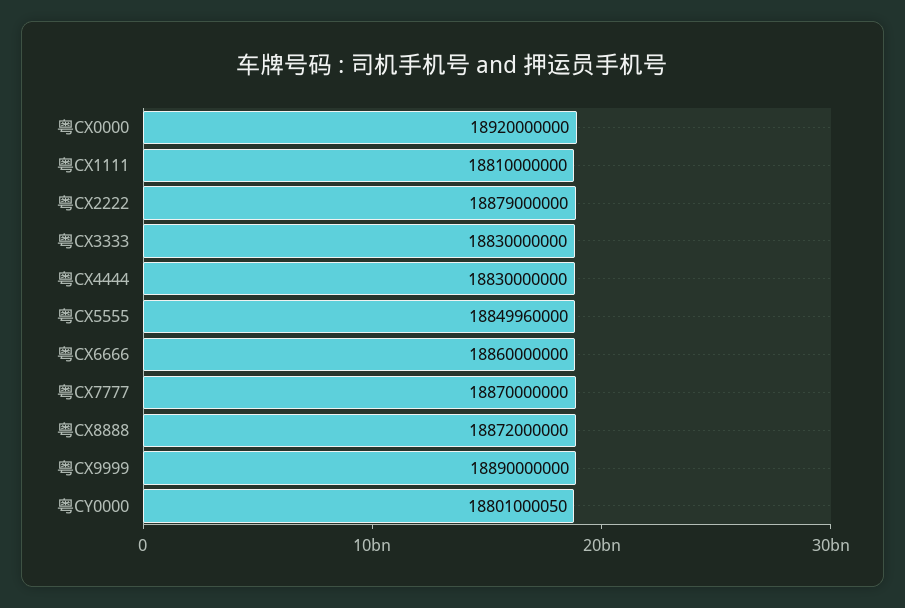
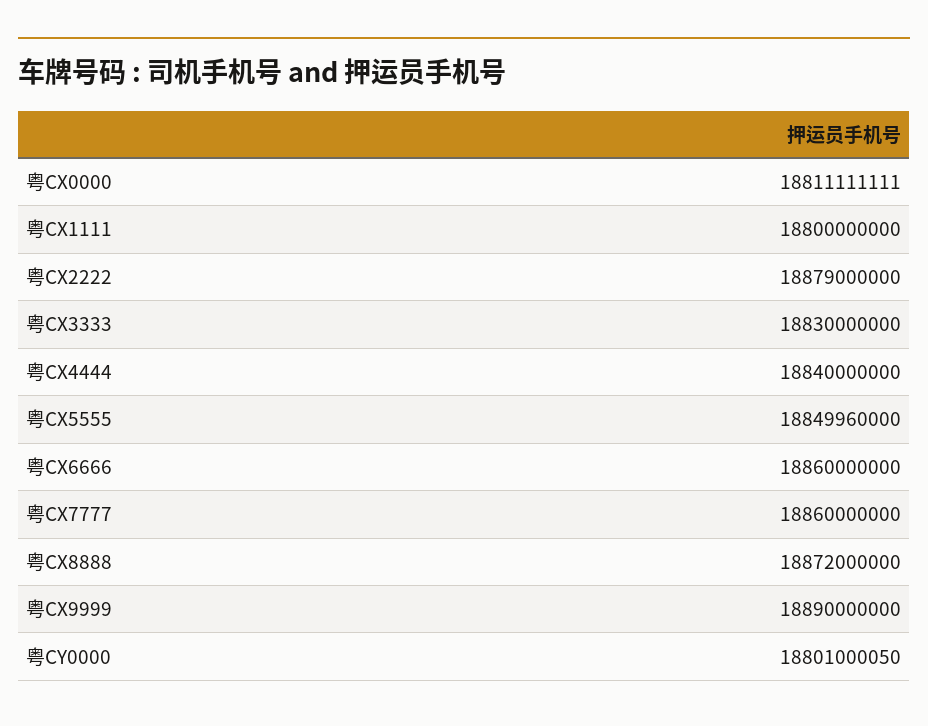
粤CX0000: 18920000000 -> 18811111111
粤CX1111: 18810000000 -> 18800000000
粤CX4444: 18830000000 -> 18840000000
粤CX7777: 18870000000 -> 18860000000

